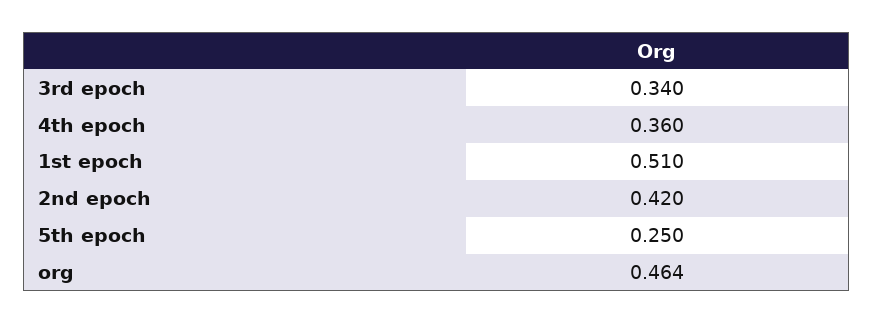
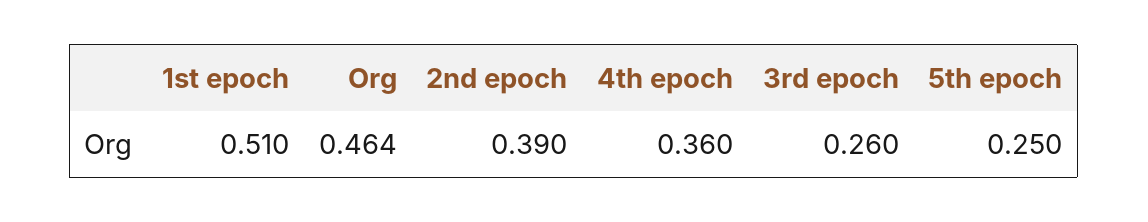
3rd epoch: 0.34 -> 0.26
2nd epoch: 0.42 -> 0.39

